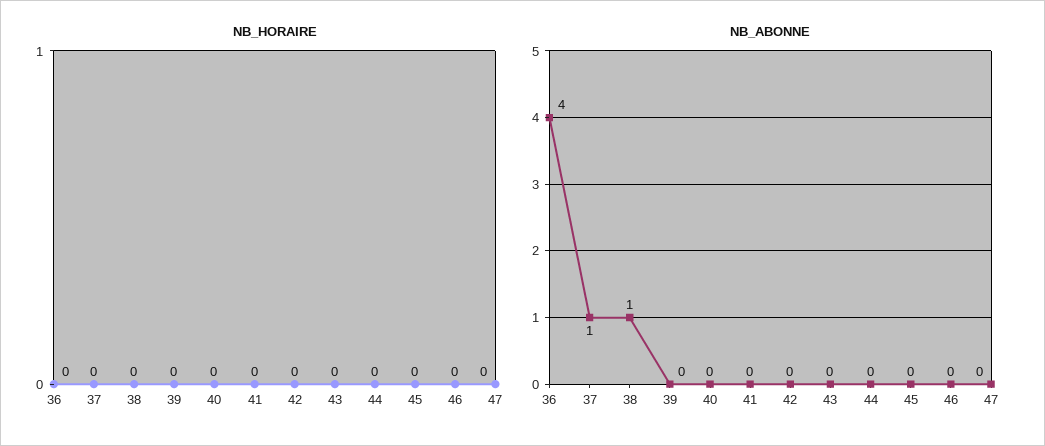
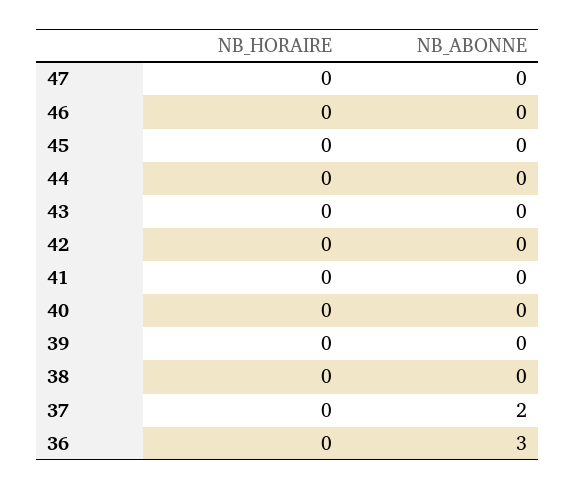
NB_ABONNE, 36: 4 -> 3
NB_ABONNE, 37: 1 -> 2
NB_ABONNE, 38: 1 -> 0

